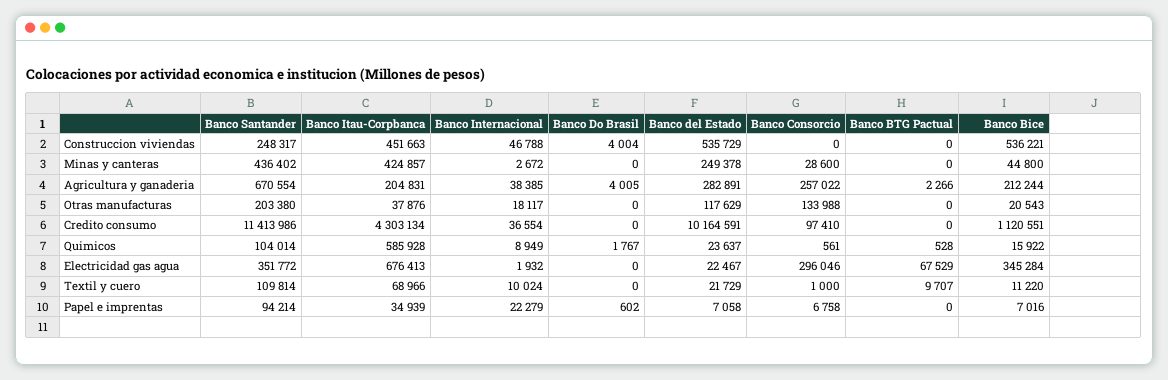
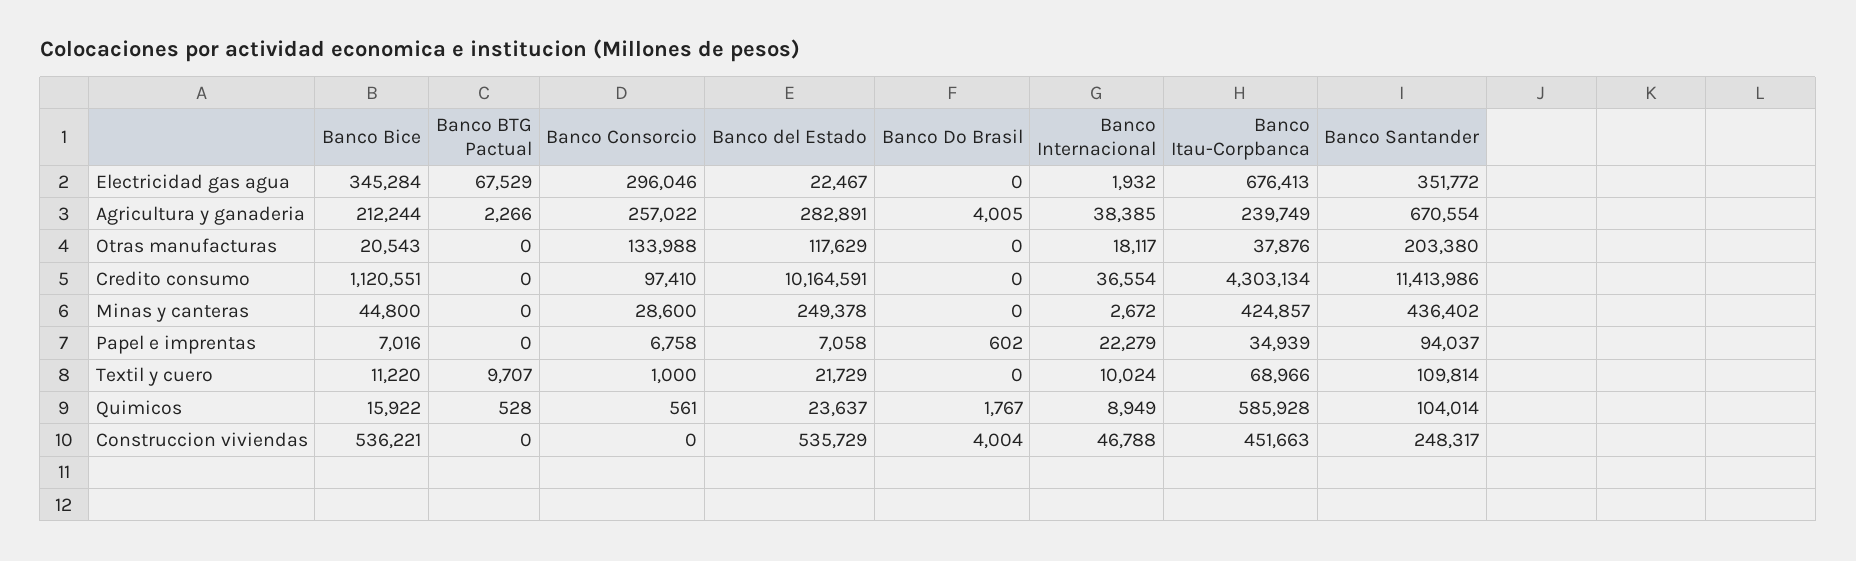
Banco Itau-Corpbanca, Agricultura y ganaderia: 204831 -> 239749
Banco Santander, Papel e imprentas: 94214 -> 94037

